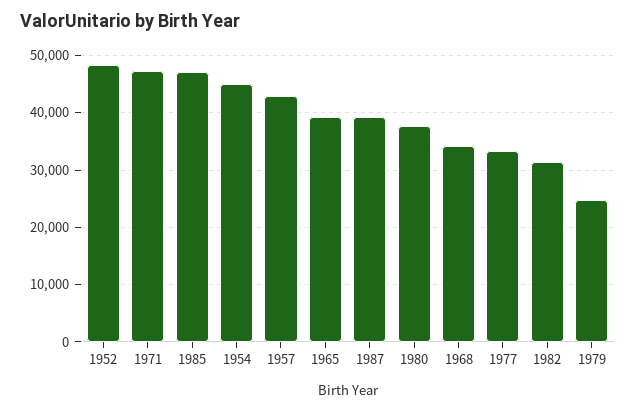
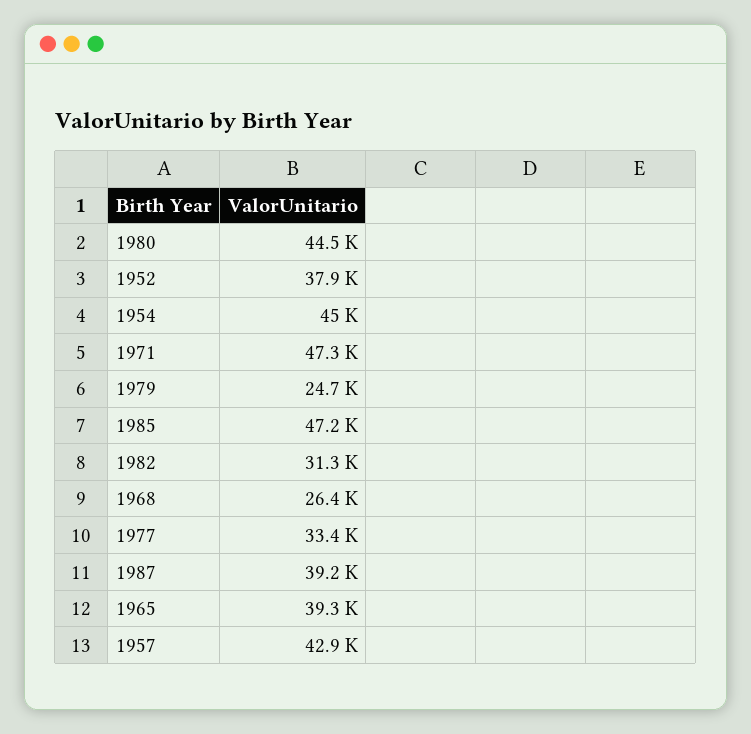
1952: 48000 -> 37900
1980: 38000 -> 44500
1968: 34000 -> 26400

